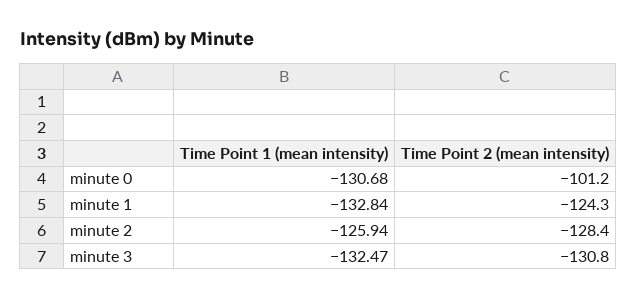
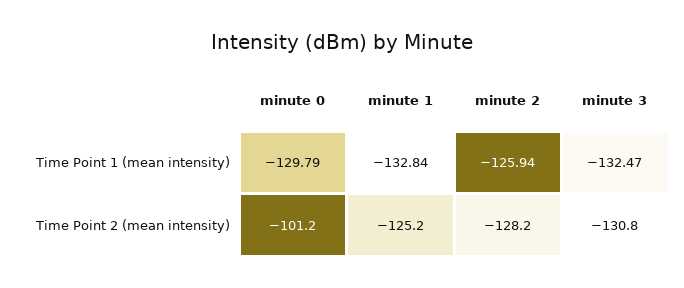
Time Point 1 (mean intensity), minute 0: -130.68 -> -129.79
Time Point 2 (mean intensity), minute 1: -124.3 -> -125.2
Time Point 2 (mean intensity), minute 2: -128.4 -> -128.2

